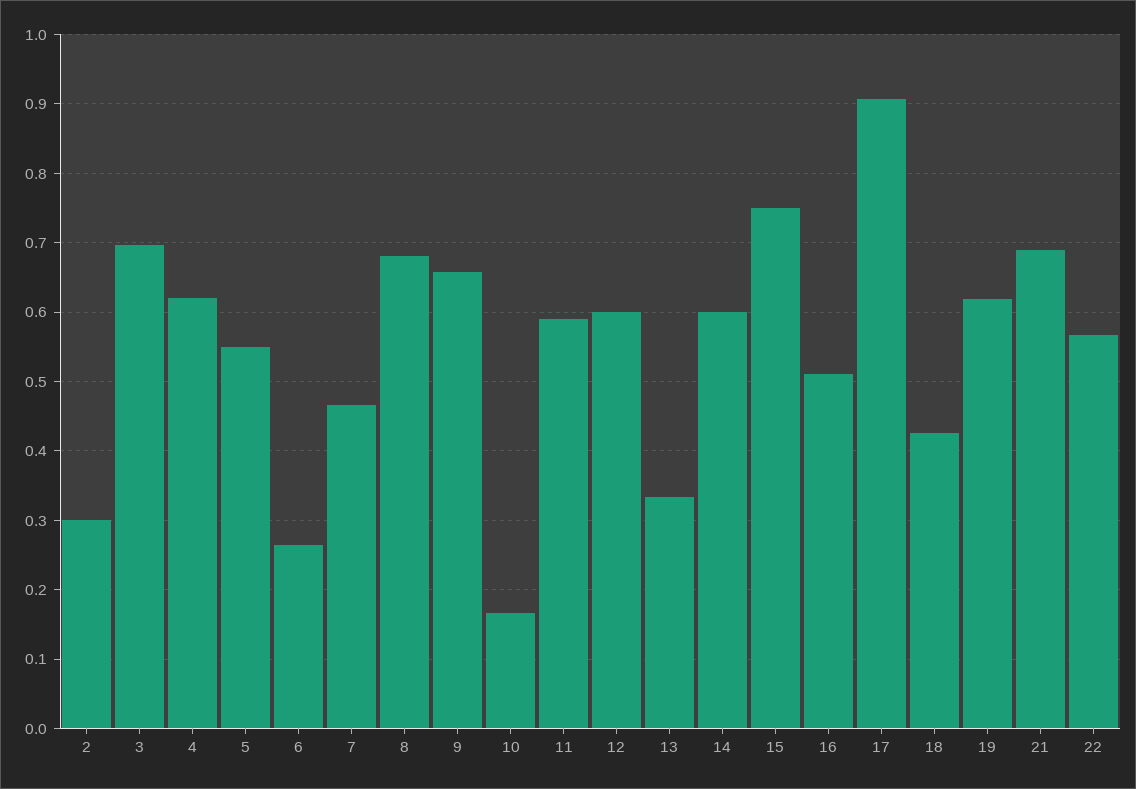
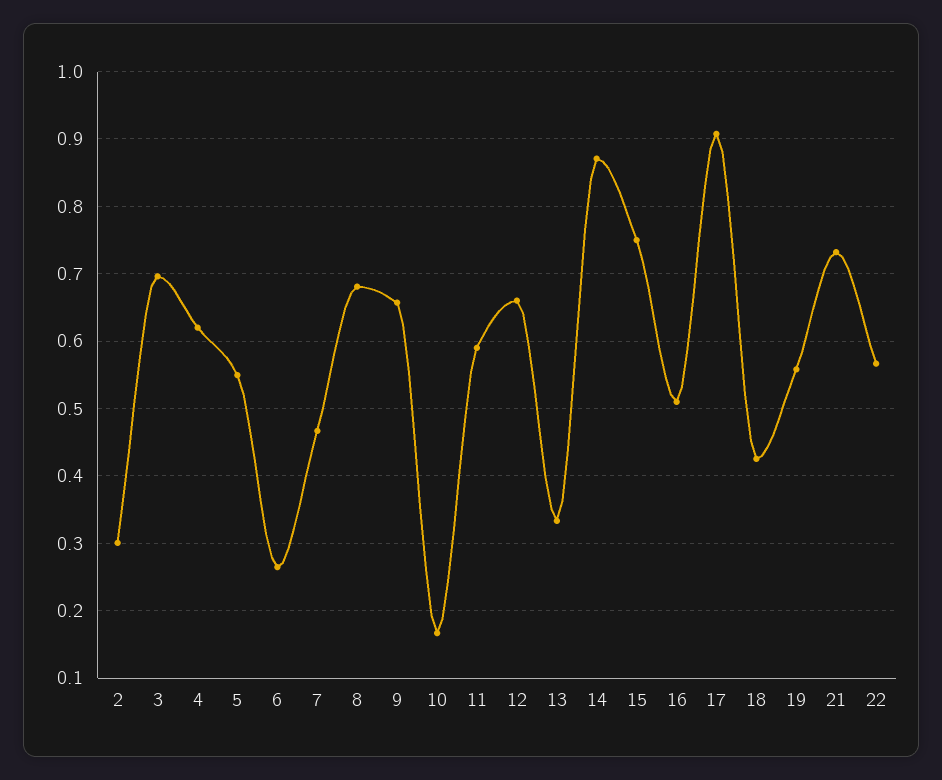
12: 0.6 -> 0.66
14: 0.6 -> 0.87
19: 0.62 -> 0.56
21: 0.69 -> 0.73

